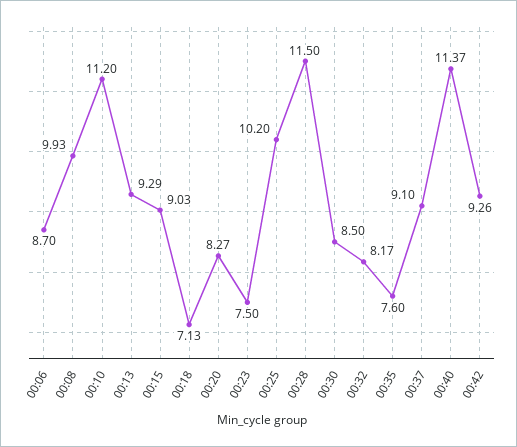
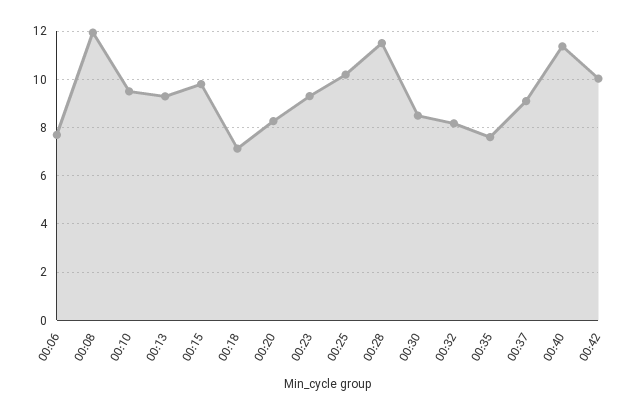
00:06: 8.7 -> 7.75
00:08: 9.93 -> 12
00:10: 11.2 -> 9.5
00:15: 9.03 -> 9.75
00:23: 7.5 -> 9.25
00:42: 9.26 -> 10

